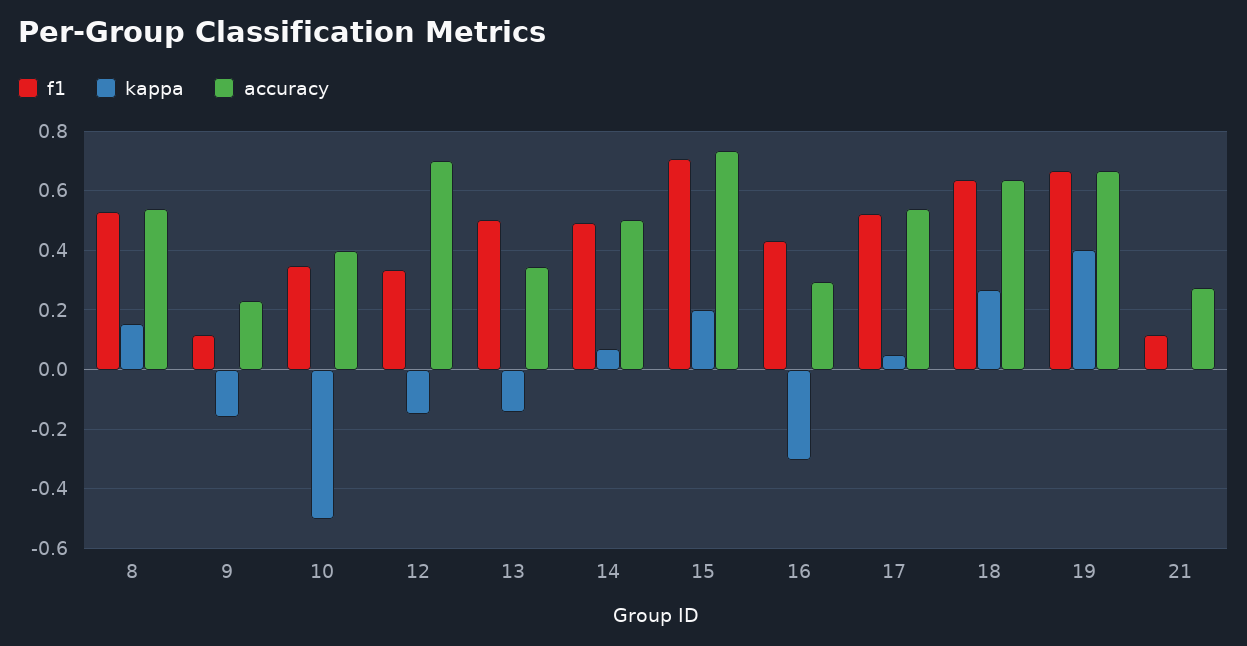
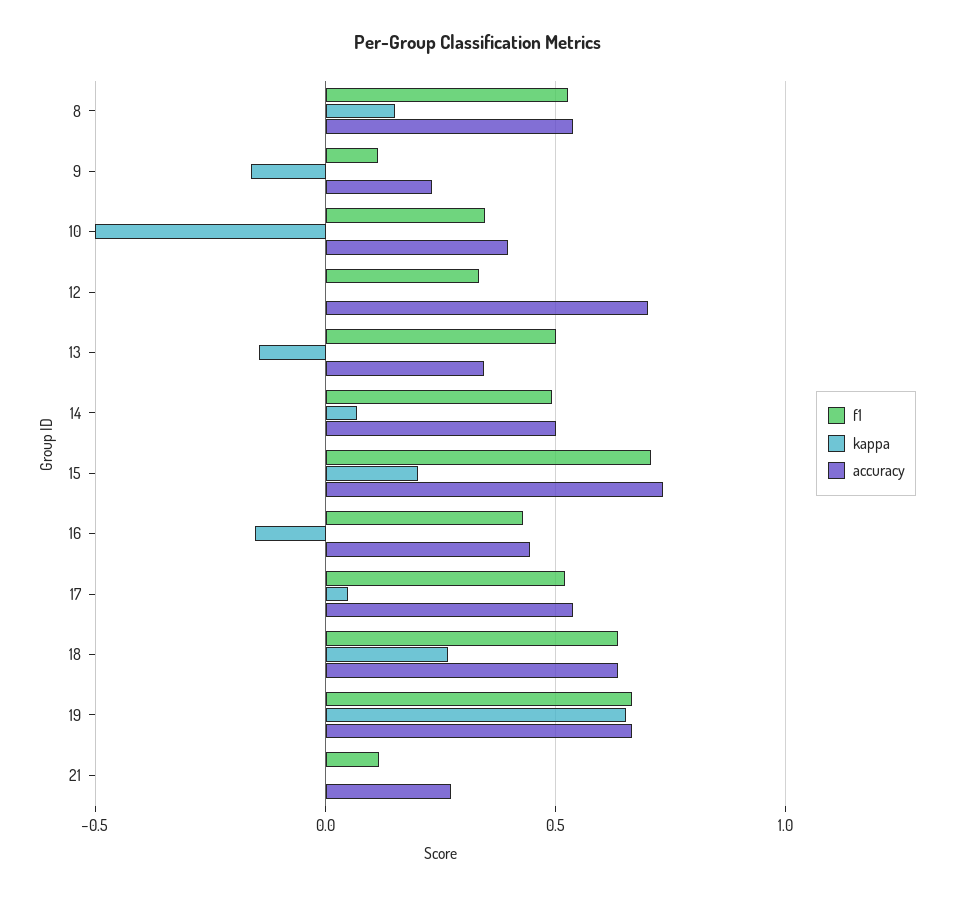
kappa, 12: -0.15 -> 0
kappa, 16: -0.3 -> -0.15
accuracy, 16: 0.3 -> 0.45
kappa, 19: 0.4 -> 0.65

